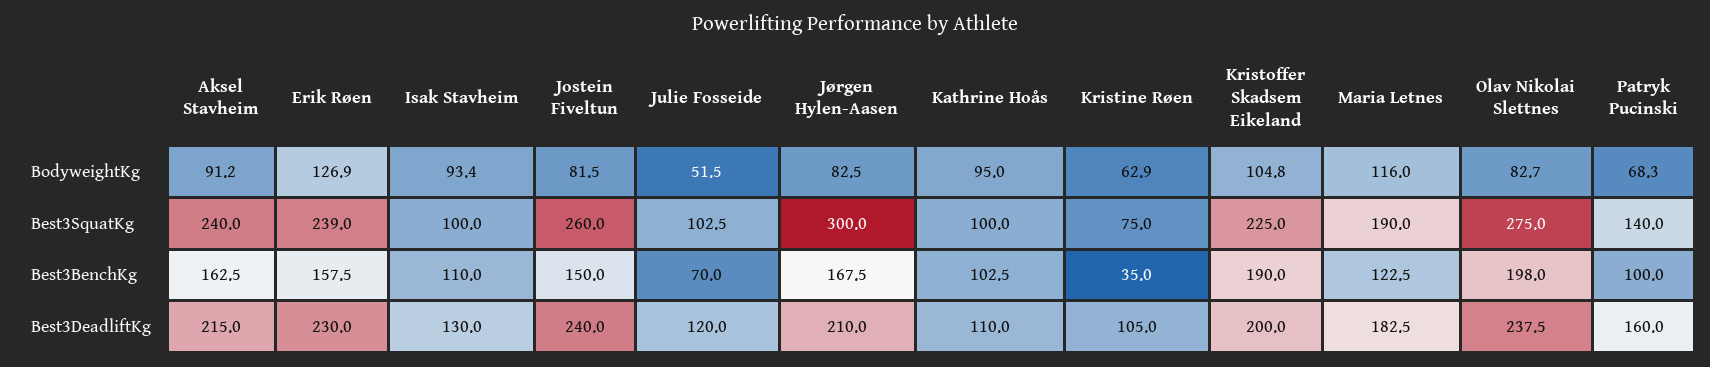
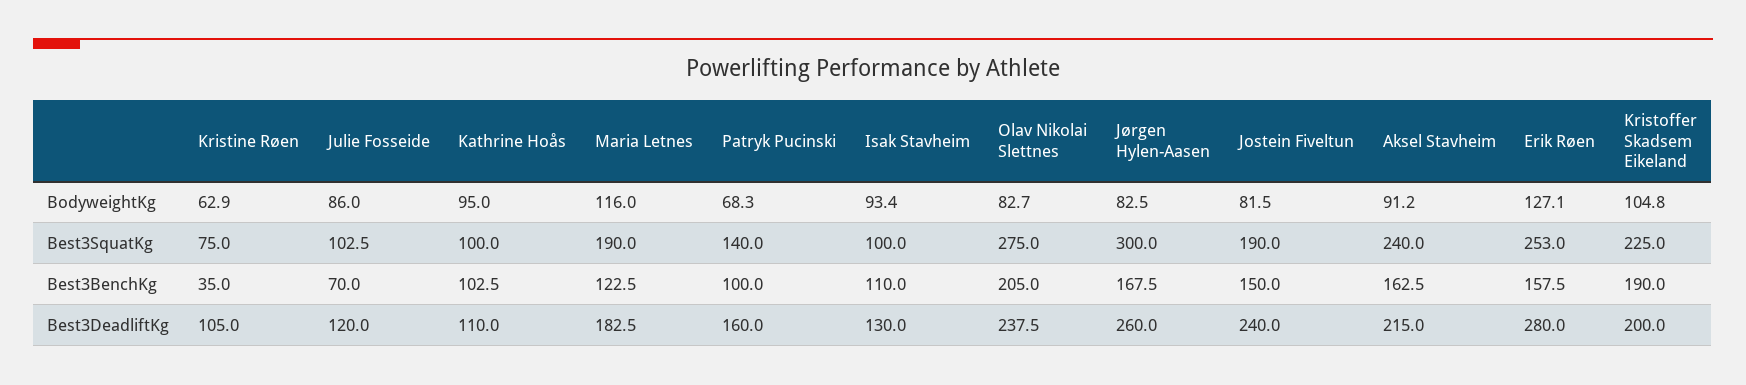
Erik Røen, BodyweightKg: 126.9 -> 127.1
Julie Fosseide, BodyweightKg: 51.5 -> 86
Erik Røen, Best3SquatKg: 239 -> 253
Jostein Fiveltun, Best3SquatKg: 260 -> 190
Olav Nikolai Slettnes, Best3BenchKg: 198 -> 205
Erik Røen, Best3DeadliftKg: 230 -> 280
Jørgen Hylen-Aasen, Best3DeadliftKg: 210 -> 260

